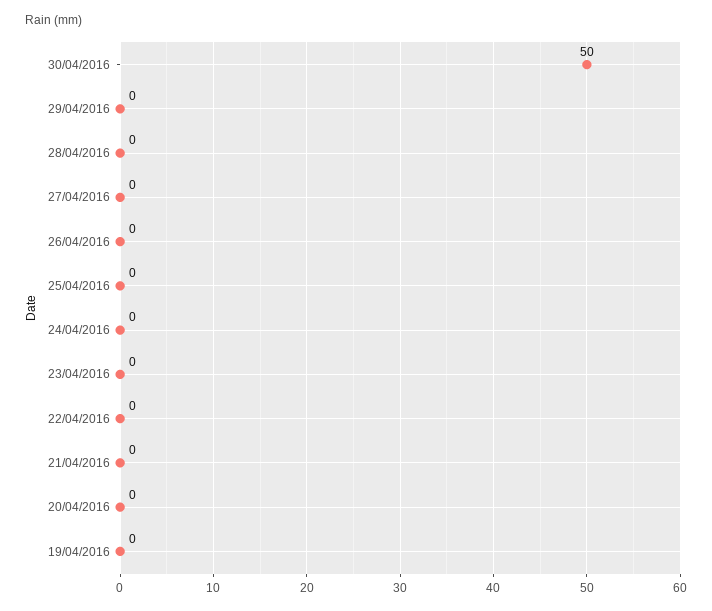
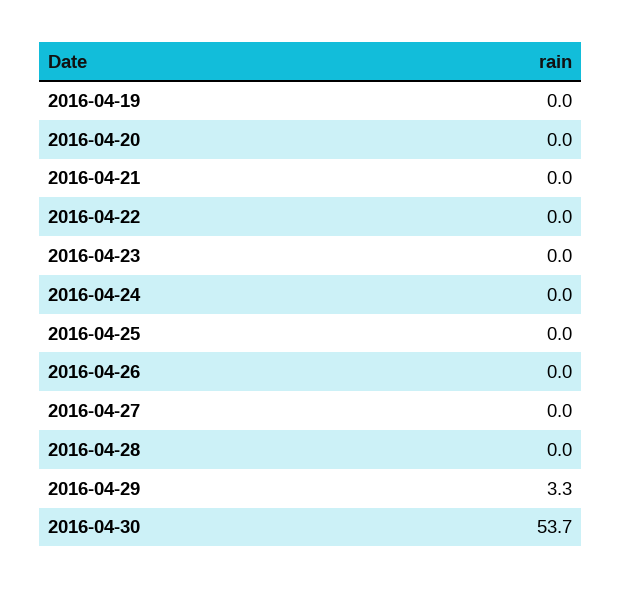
30/04/2016: 50 -> 53.7
29/04/2016: 0 -> 3.3

